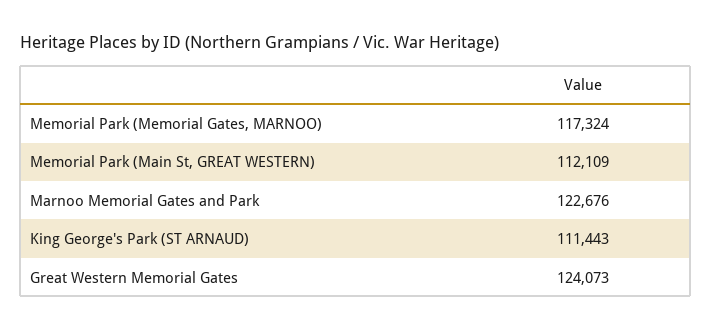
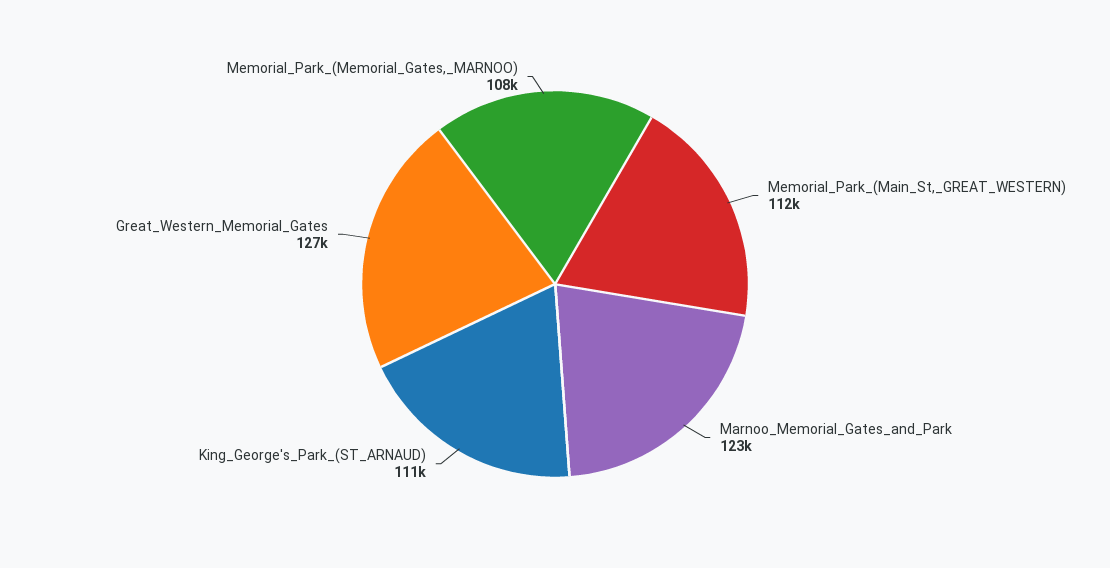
Memorial Park (Memorial Gates, MARNOO): 117324 -> 108000
Great Western Memorial Gates: 124073 -> 127000

